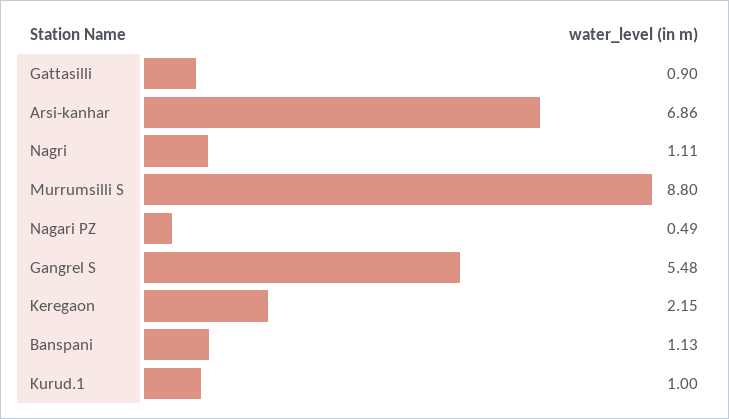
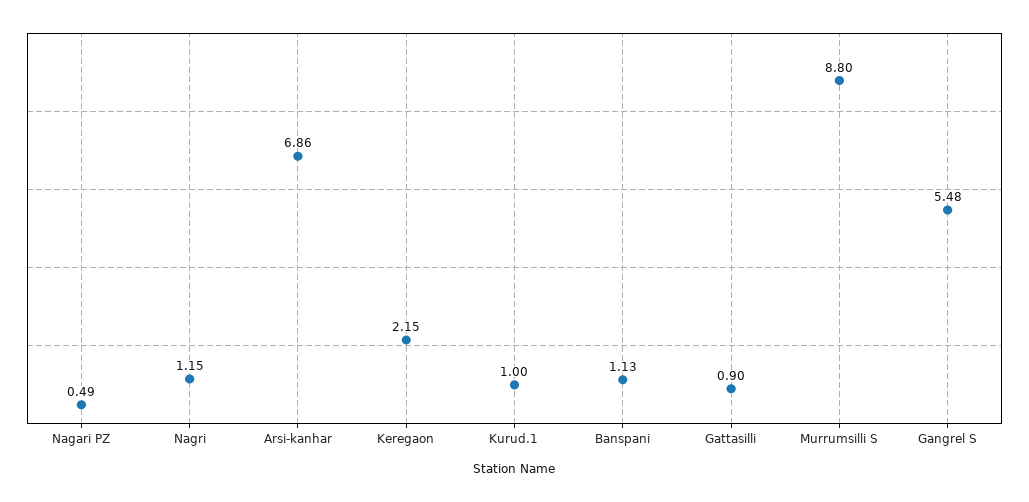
Nagri: 1.11 -> 1.15

